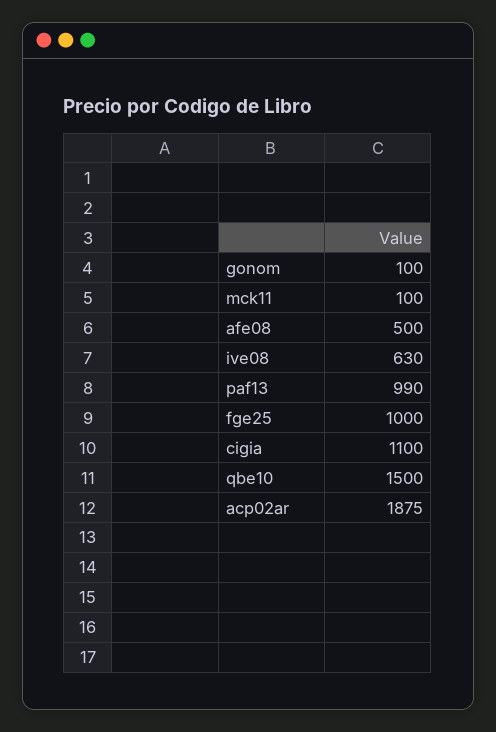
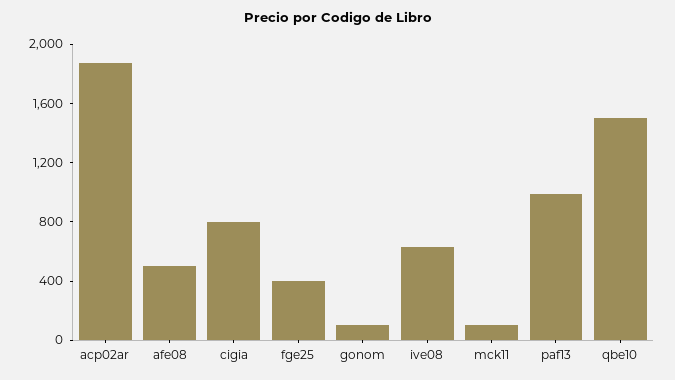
fge25: 1000 -> 400
cigia: 1100 -> 800

